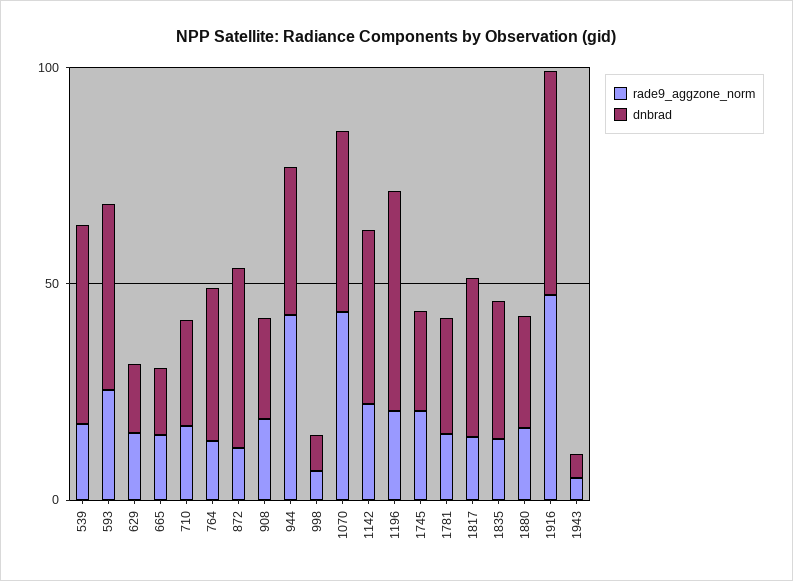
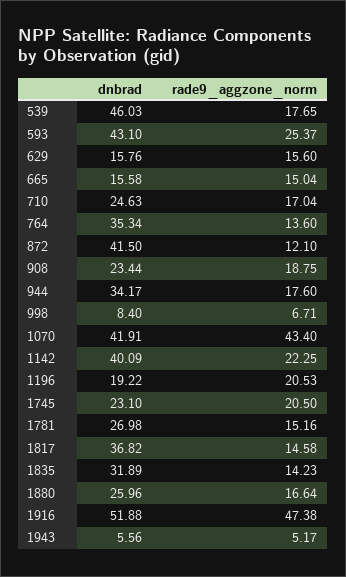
rade9_aggzone_norm, 944: 40 -> 17.6
dnbrad, 1196: 50 -> 19.22

